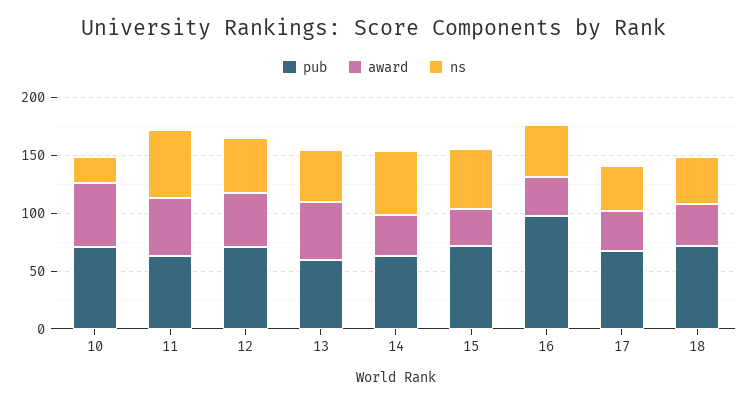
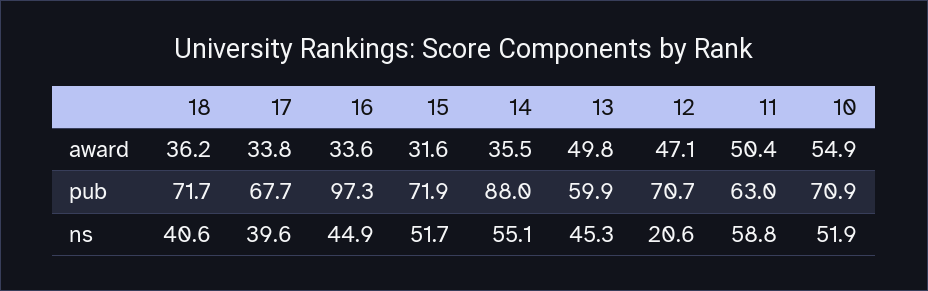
ns, 10: 20 -> 51.9
ns, 12: 50 -> 20.6
pub, 14: 60 -> 88

